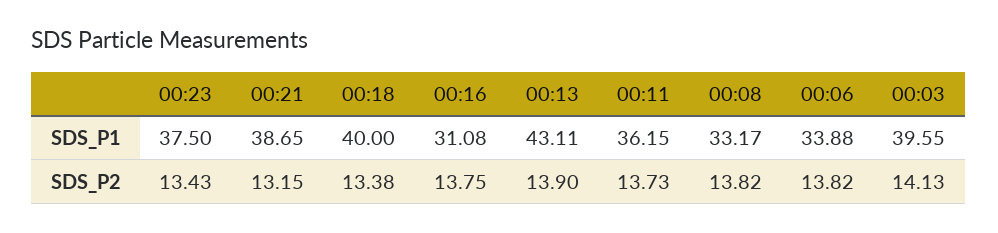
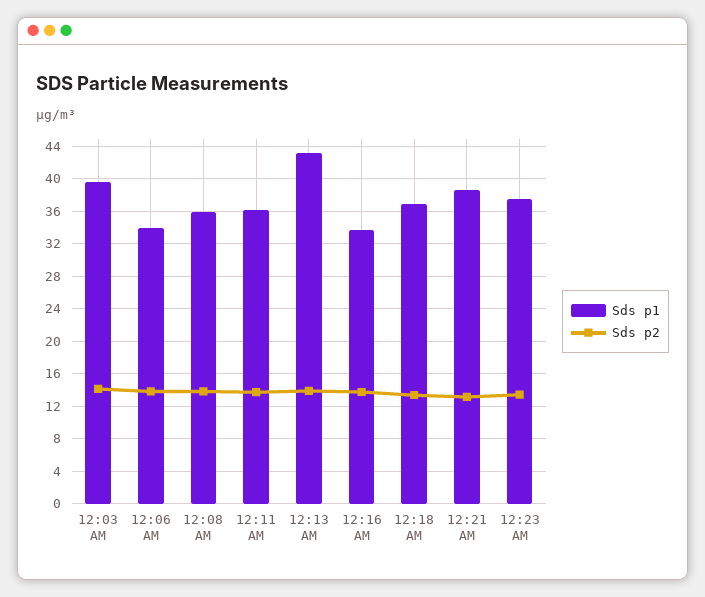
SDS_P1, 00:18: 40 -> 37
SDS_P1, 00:16: 31.08 -> 34
SDS_P1, 00:08: 33.17 -> 36

